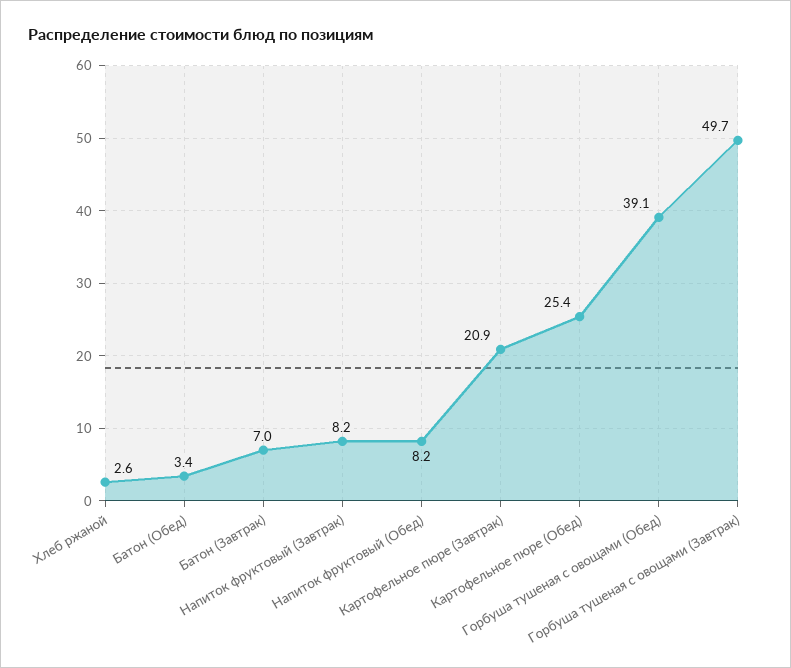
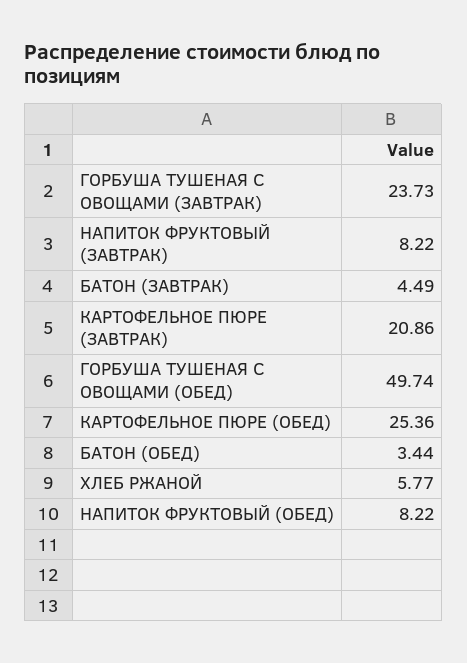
Хлеб ржаной: 2.6 -> 5.77
Батон (Завтрак): 7 -> 4.49
Горбуша тушеная с овощами (Обед): 39.1 -> 49.74
Горбуша тушеная с овощами (Завтрак): 49.7 -> 23.73

